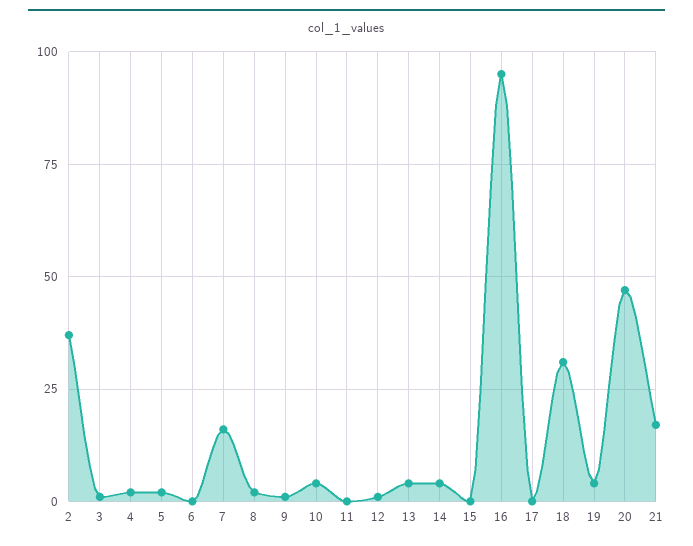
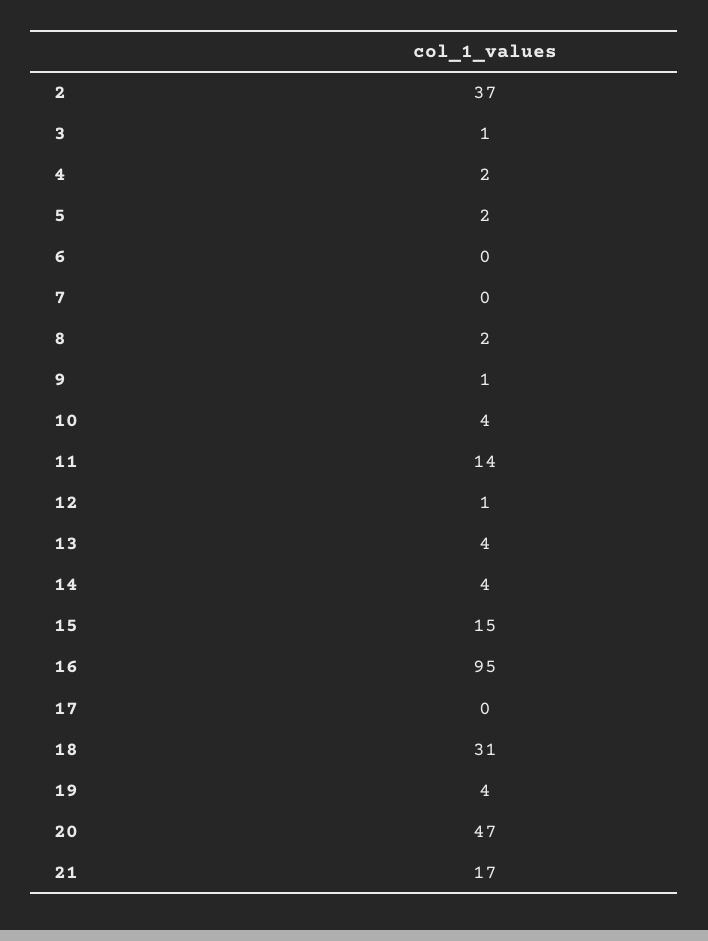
7: 15 -> 0
11: 0 -> 14
15: 0 -> 15

